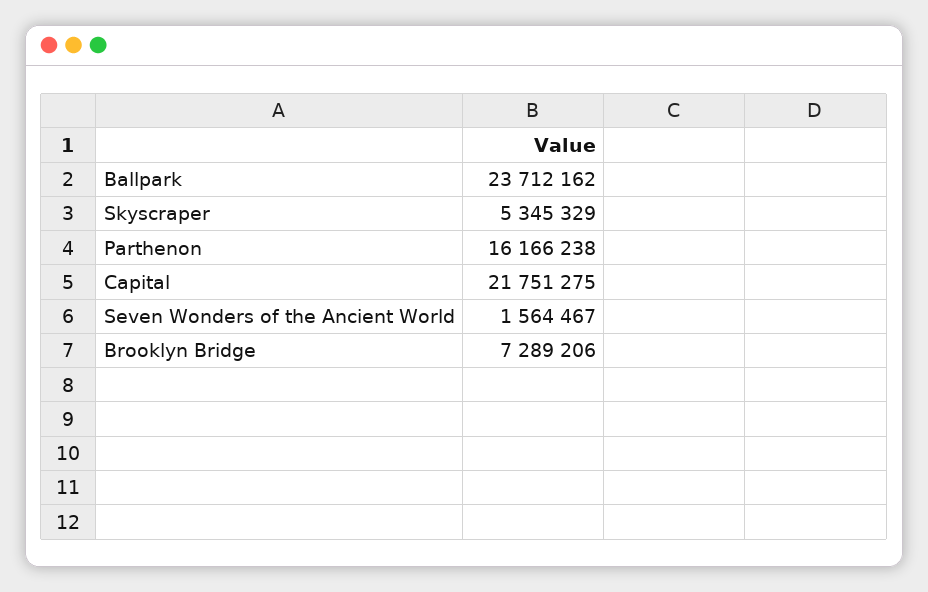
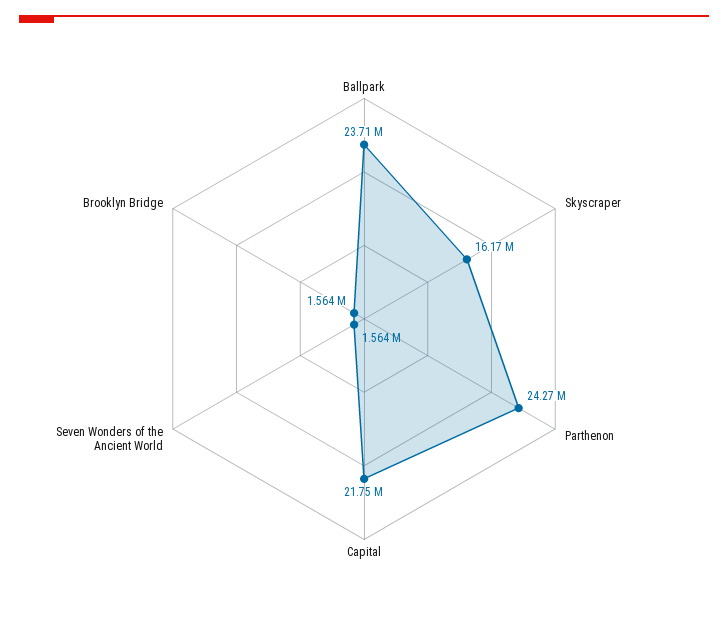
Skyscraper: 5345329 -> 16170000
Parthenon: 16166238 -> 24270000
Brooklyn Bridge: 7289206 -> 1564000

